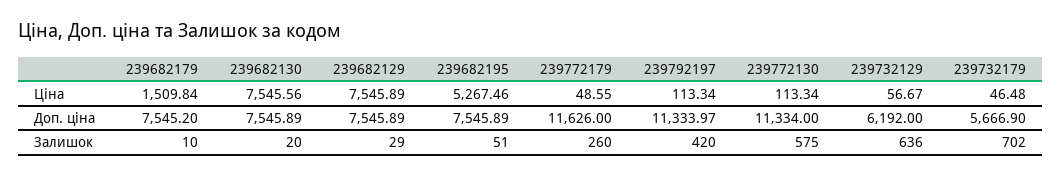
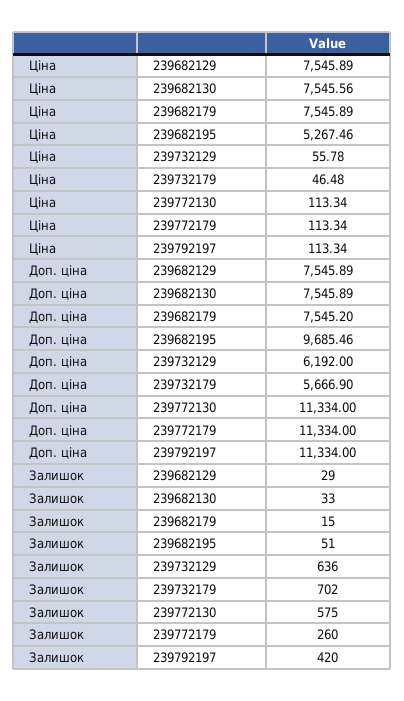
239682179, Ціна: 1509.84 -> 7545.89
239772179, Ціна: 48.55 -> 113.34
239732129, Ціна: 56.67 -> 55.78
239682195, Доп. ціна: 7545.89 -> 9685.46
239772179, Доп. ціна: 11626 -> 11334
239792197, Доп. ціна: 11333.97 -> 11334
239682179, Залишок: 10 -> 15
239682130, Залишок: 20 -> 33

